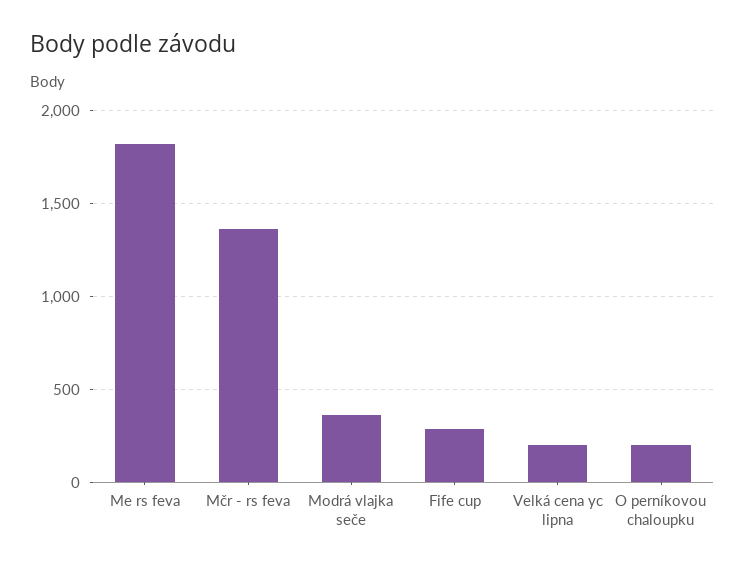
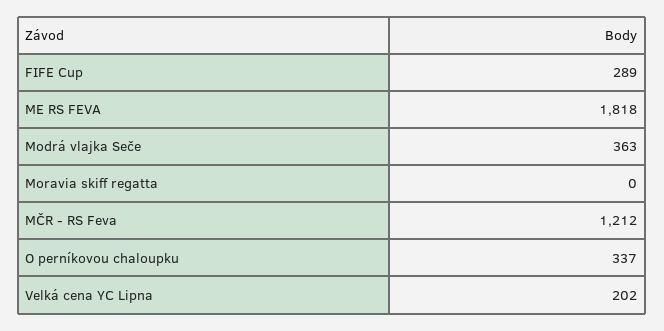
Mčr - rs feva: 1350 -> 1212
O perníkovou chaloupku: 200 -> 337
Moravia skiff regatta: none -> 0

